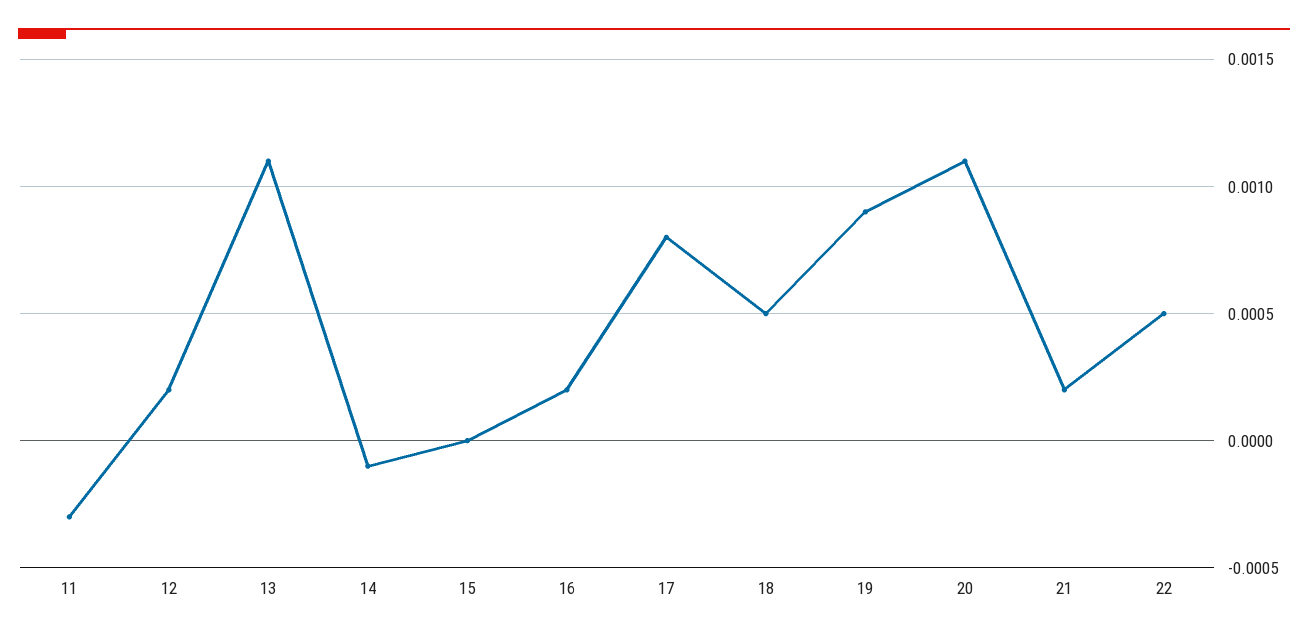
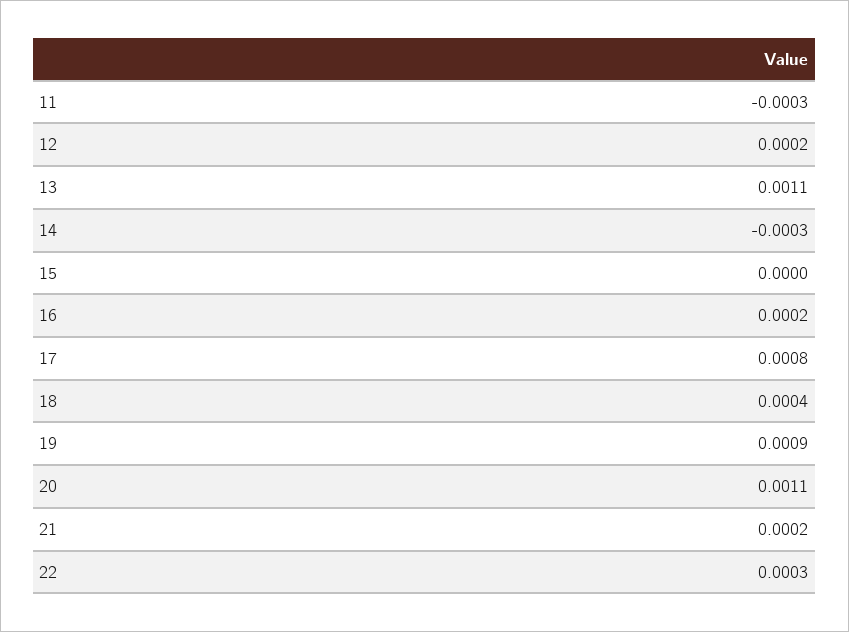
14: -0.0001 -> -0.0003
18: 0.0005 -> 0.0004
22: 0.0005 -> 0.0003

